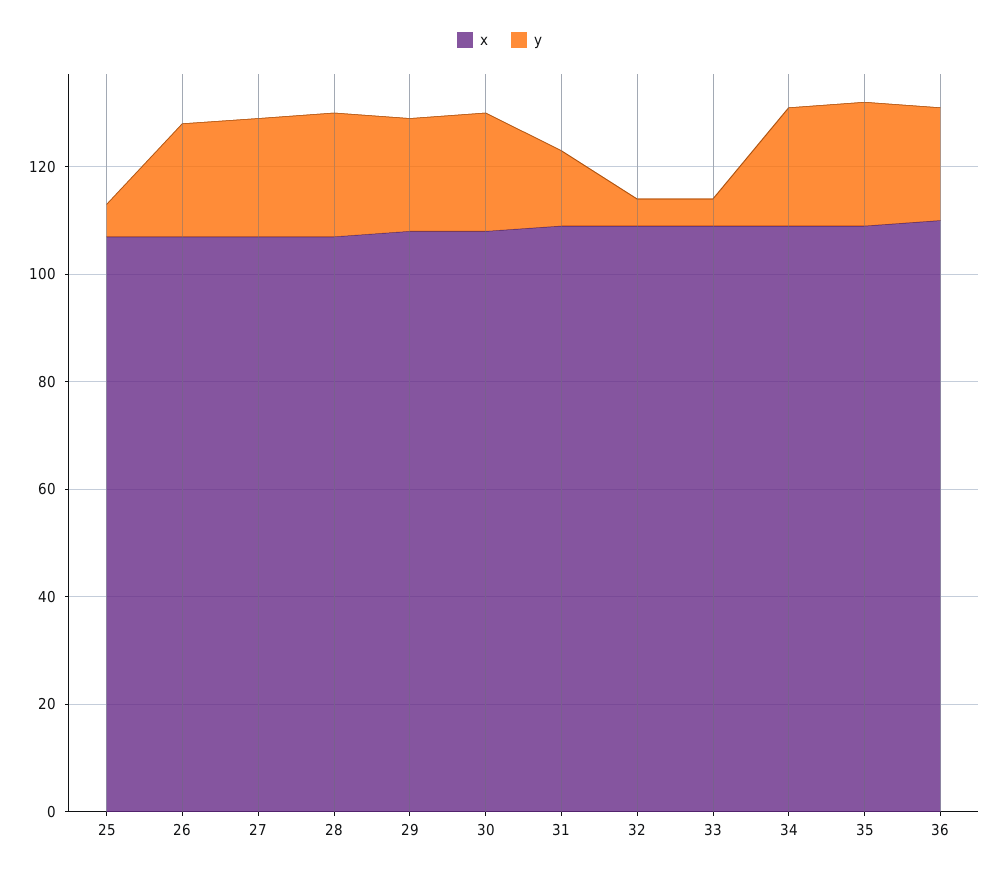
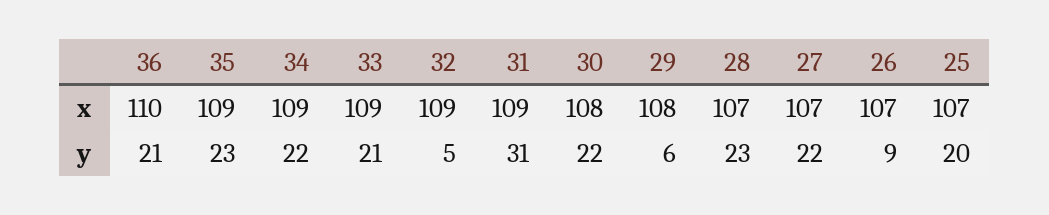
y, 25: 5 -> 20
y, 26: 20 -> 9
y, 29: 20 -> 6
y, 31: 15 -> 31
y, 33: 5 -> 21

